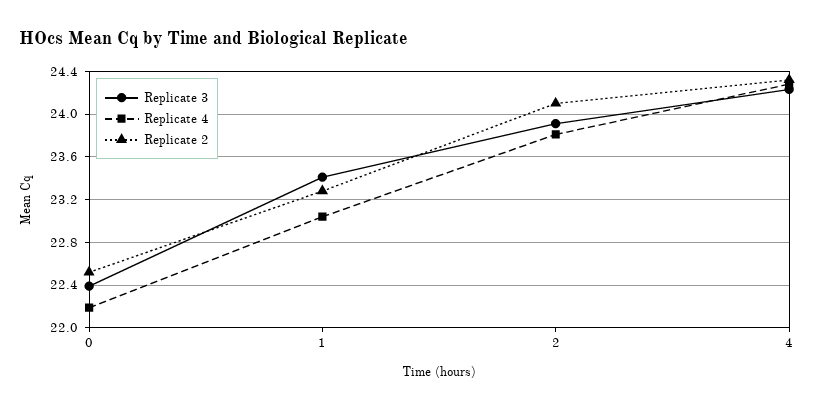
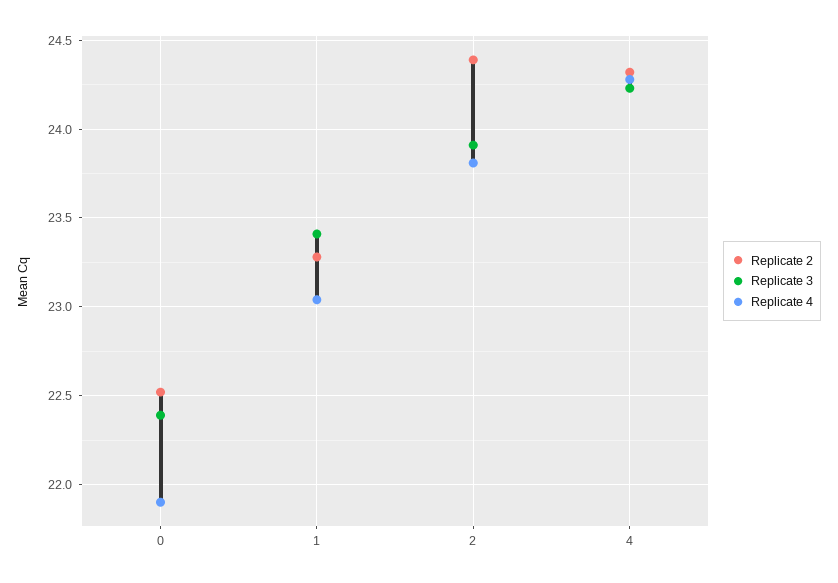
Replicate 4, 0: 22.2 -> 21.9
Replicate 2, 2: 24.1 -> 24.4

